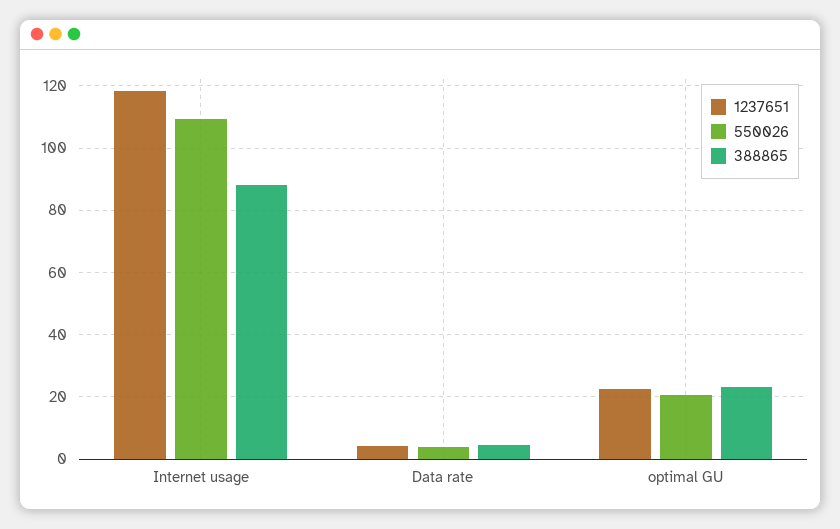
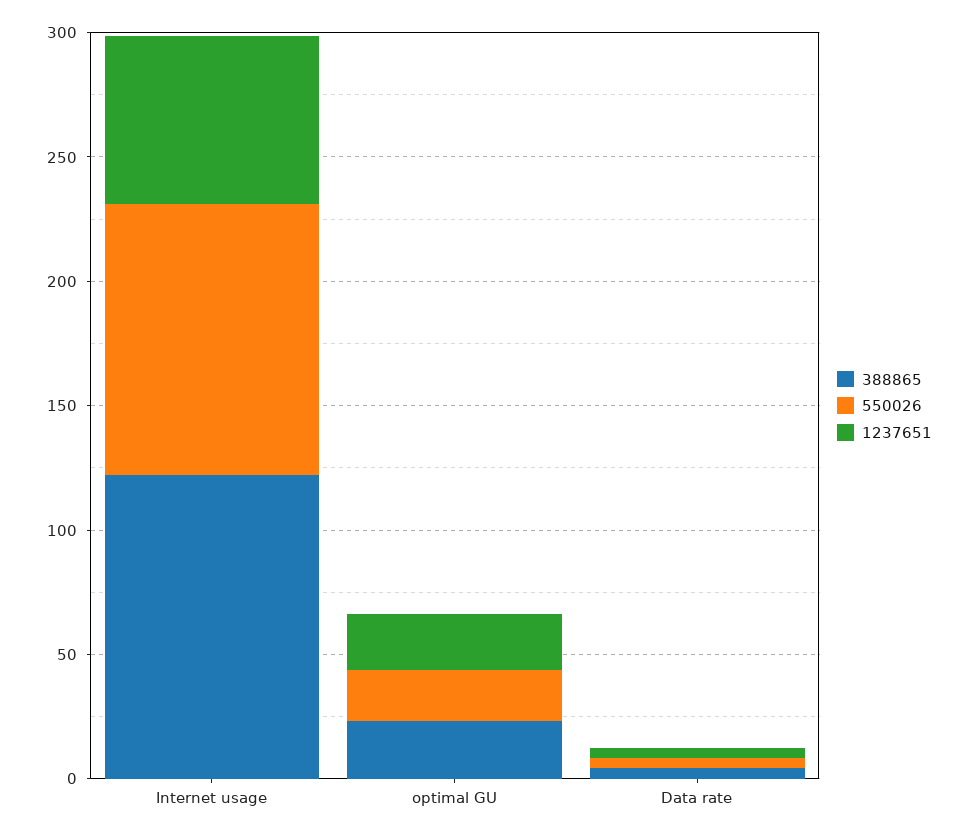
1237651, Internet usage: 118 -> 70
388865, Internet usage: 88 -> 120

